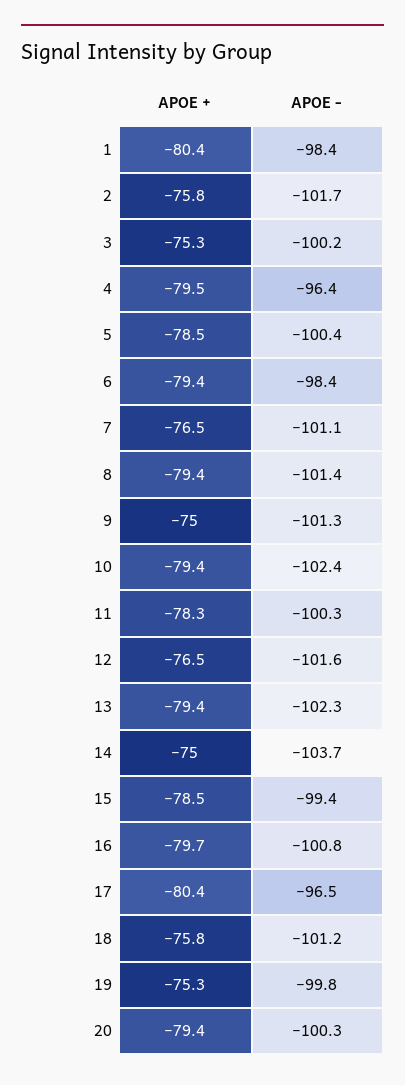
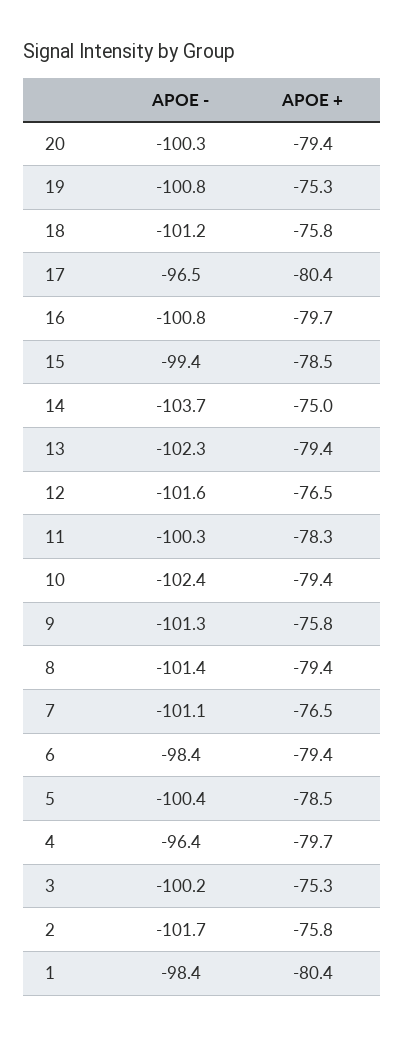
APOE +, 4: -79.5 -> -79.7
APOE +, 9: -75 -> -75.8
APOE -, 19: -99.8 -> -100.8

